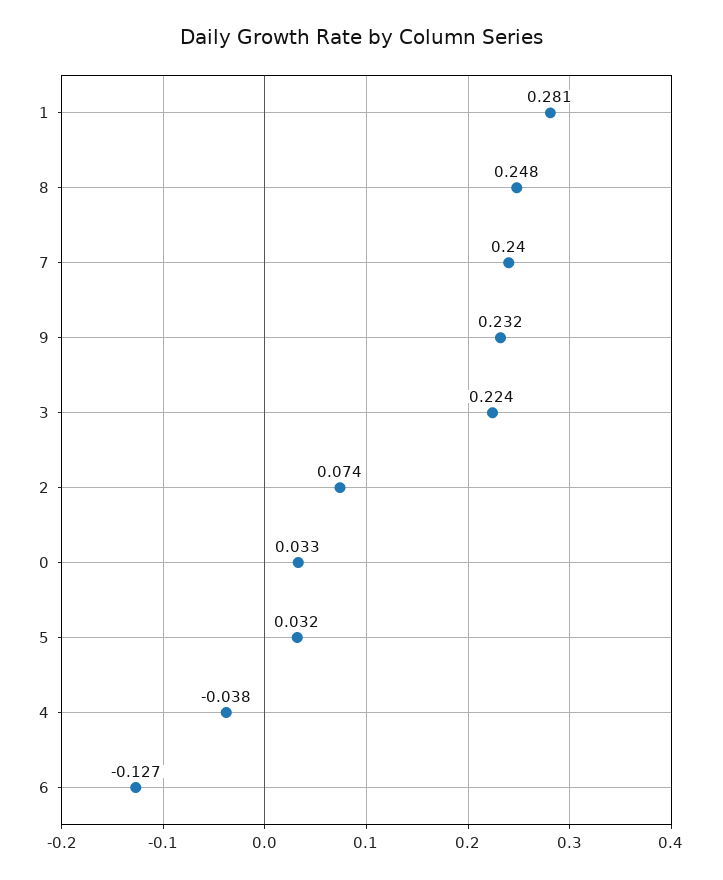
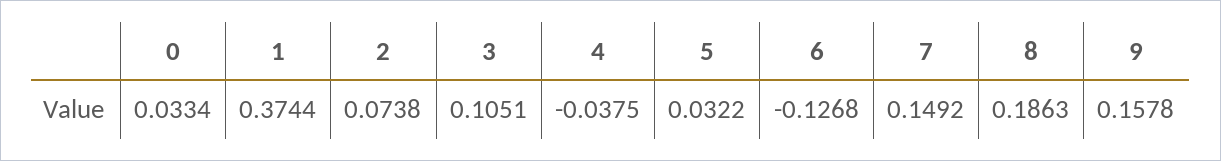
1: 0.281 -> 0.3744
8: 0.248 -> 0.1863
7: 0.24 -> 0.1492
9: 0.232 -> 0.1578
3: 0.224 -> 0.1051

